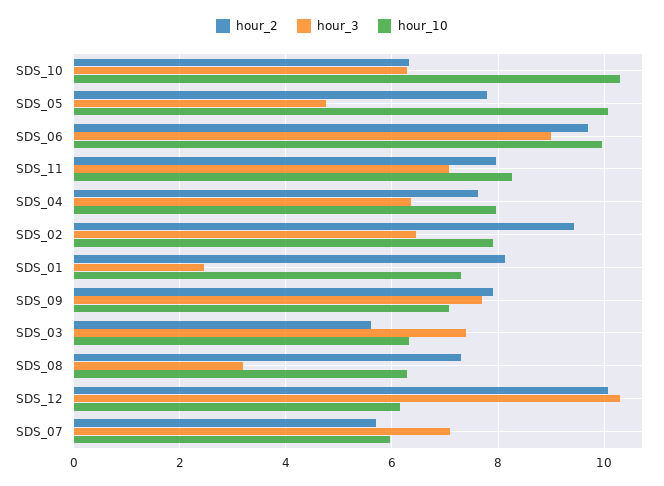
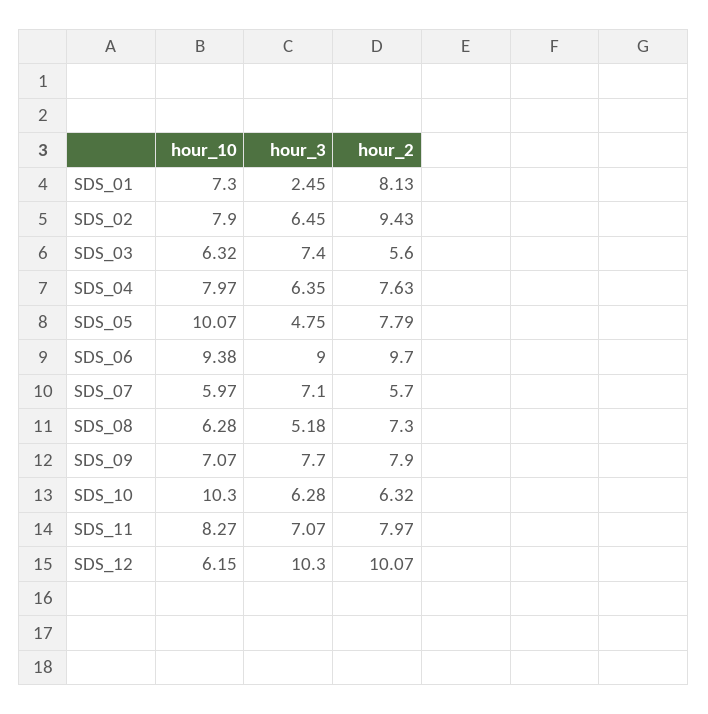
hour_10, SDS_06: 10 -> 9.38
hour_3, SDS_08: 3.2 -> 5.18

